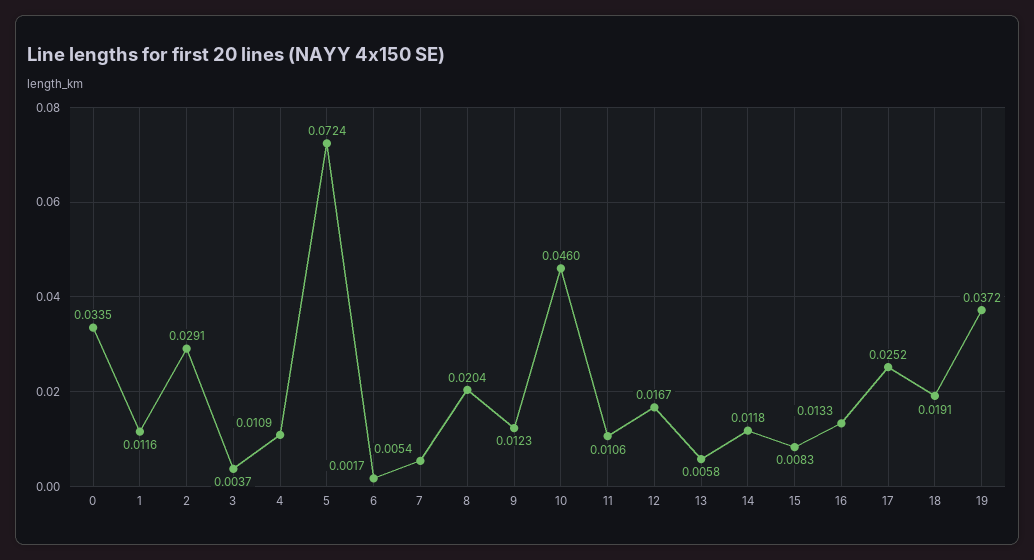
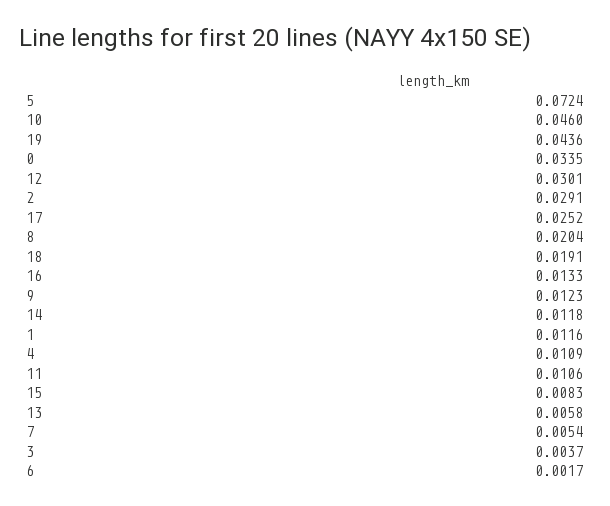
12: 0.0167 -> 0.0301
19: 0.0372 -> 0.0436

